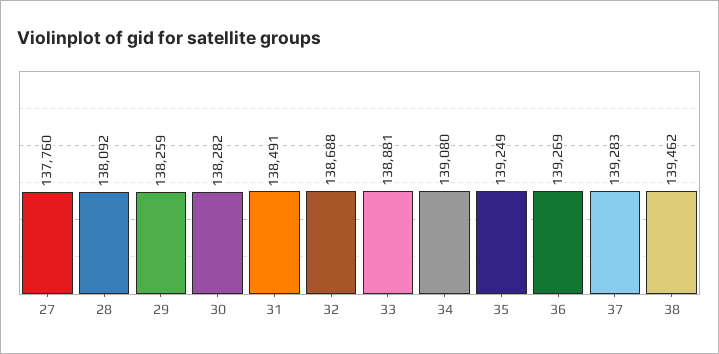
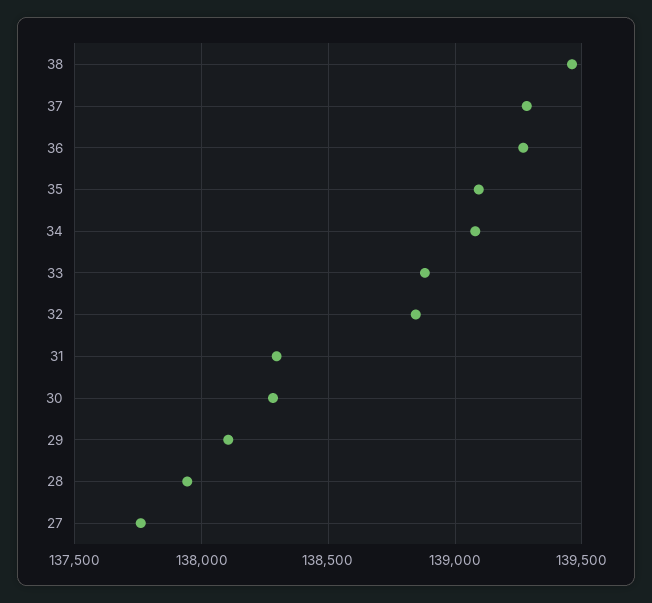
28: 138092 -> 137950
29: 138259 -> 138100
31: 138491 -> 138300
32: 138688 -> 138850
35: 139249 -> 139100

